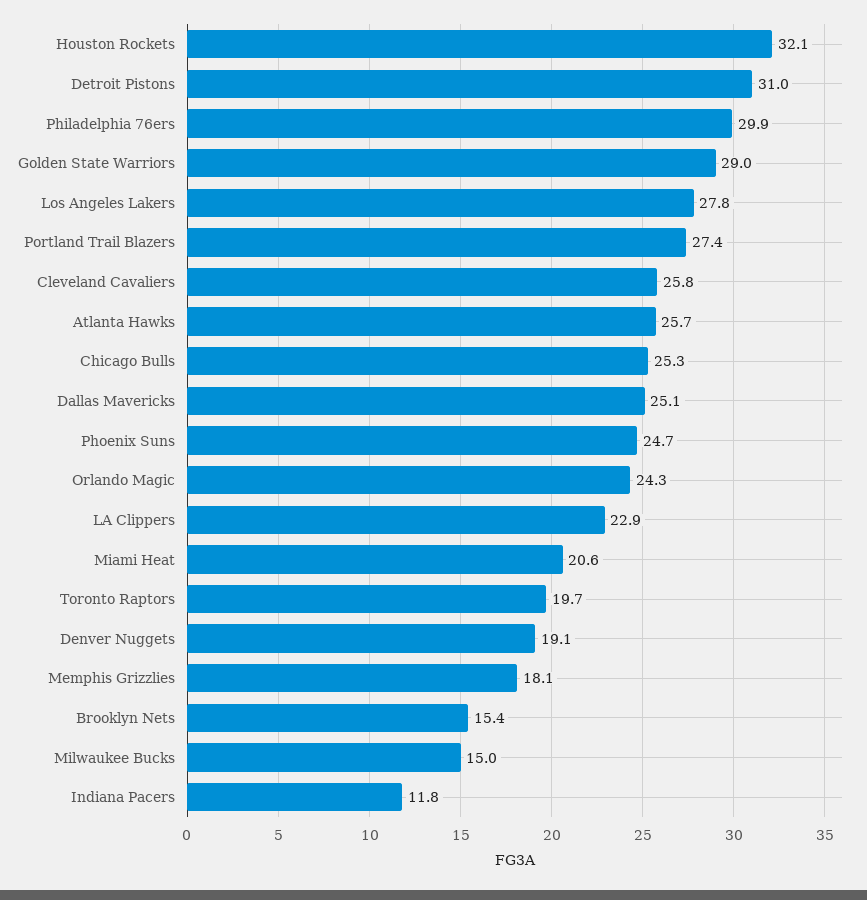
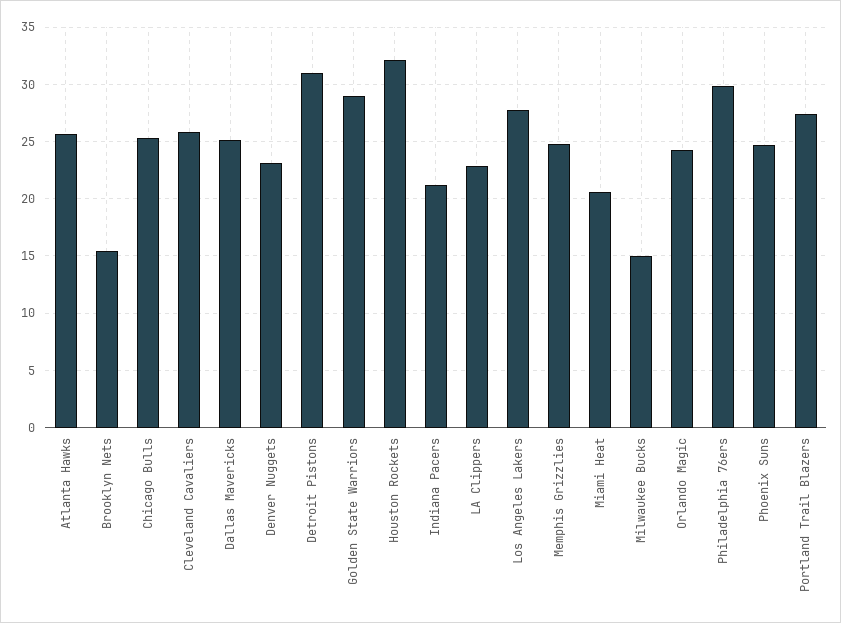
Toronto Raptors: 19.7 -> none
Denver Nuggets: 19.1 -> 23
Memphis Grizzlies: 18.1 -> 25
Indiana Pacers: 11.8 -> 21

